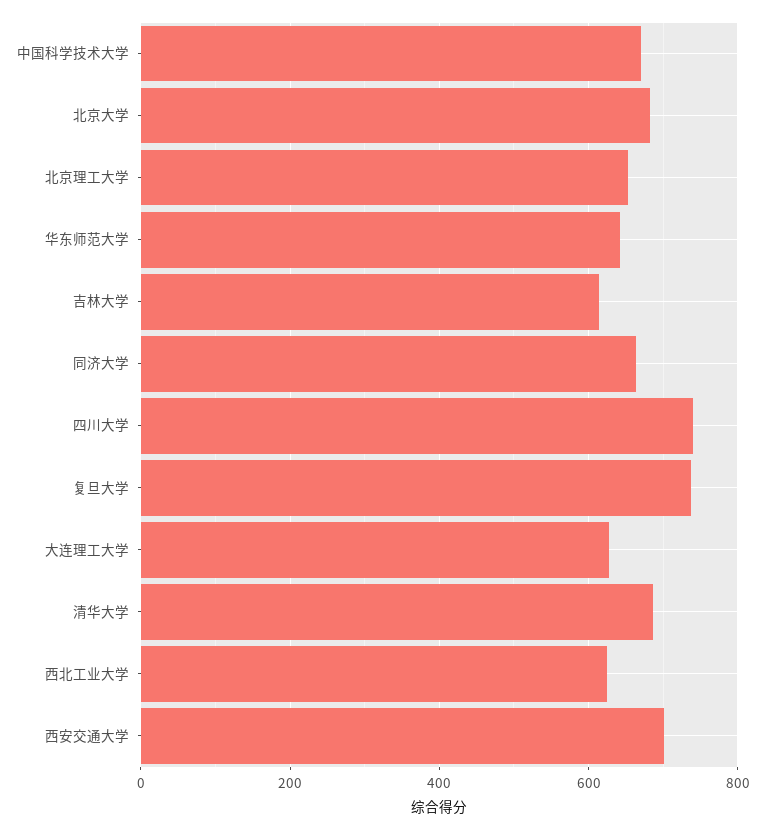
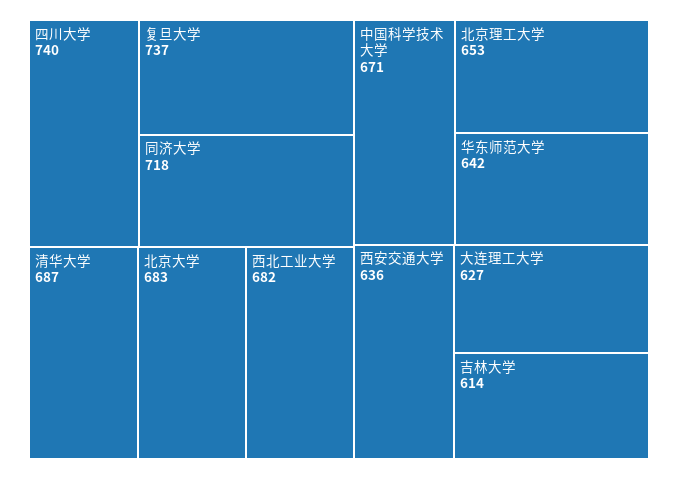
同济大学: 660 -> 718
西北工业大学: 620 -> 682
西安交通大学: 700 -> 636

